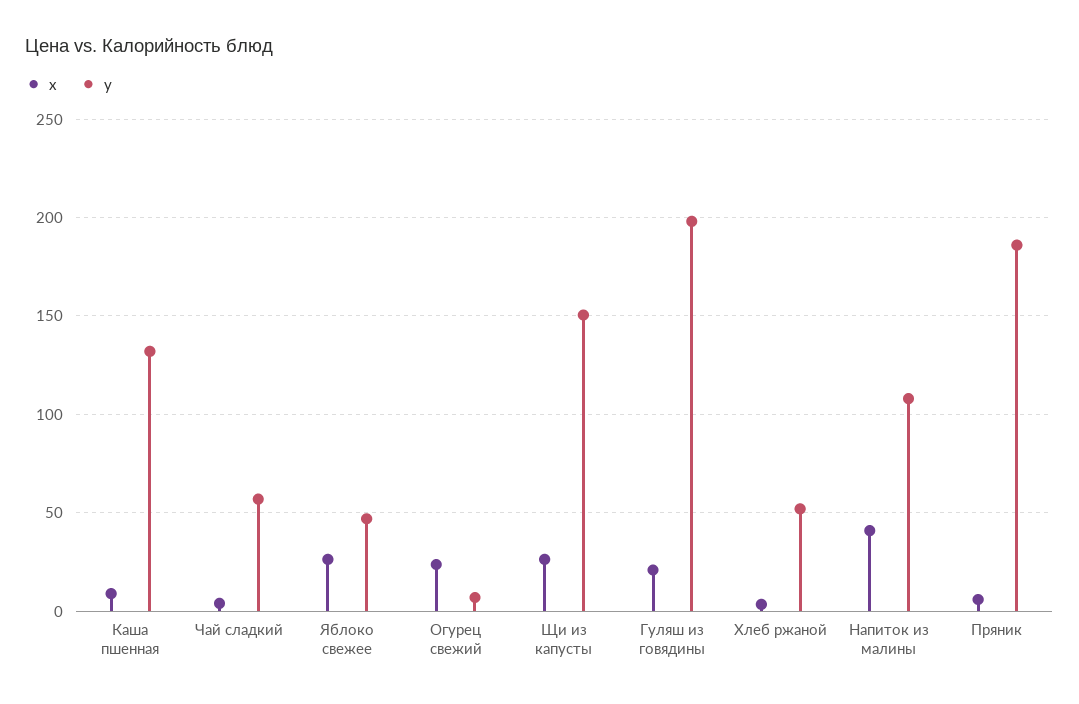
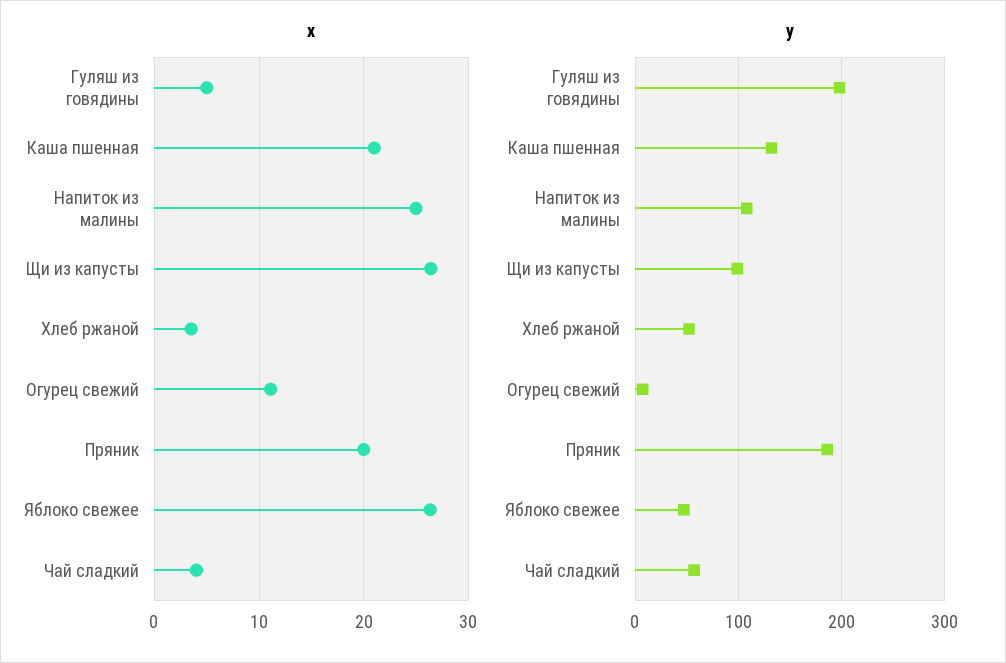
x, Каша пшенная: 10 -> 21
x, Огурец свежий: 25 -> 11
y, Щи из капусты: 150 -> 100
x, Гуляш из говядины: 20 -> 5
x, Напиток из малины: 40 -> 25
x, Пряник: 5 -> 20

